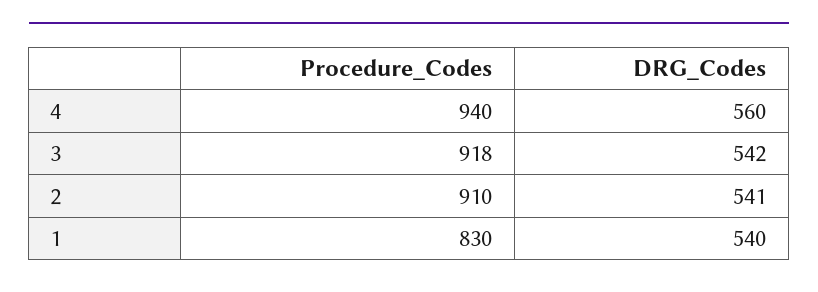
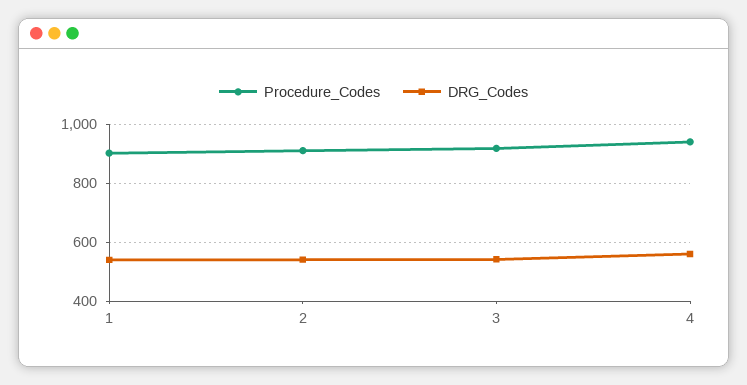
Procedure_Codes, 1: 830 -> 900

